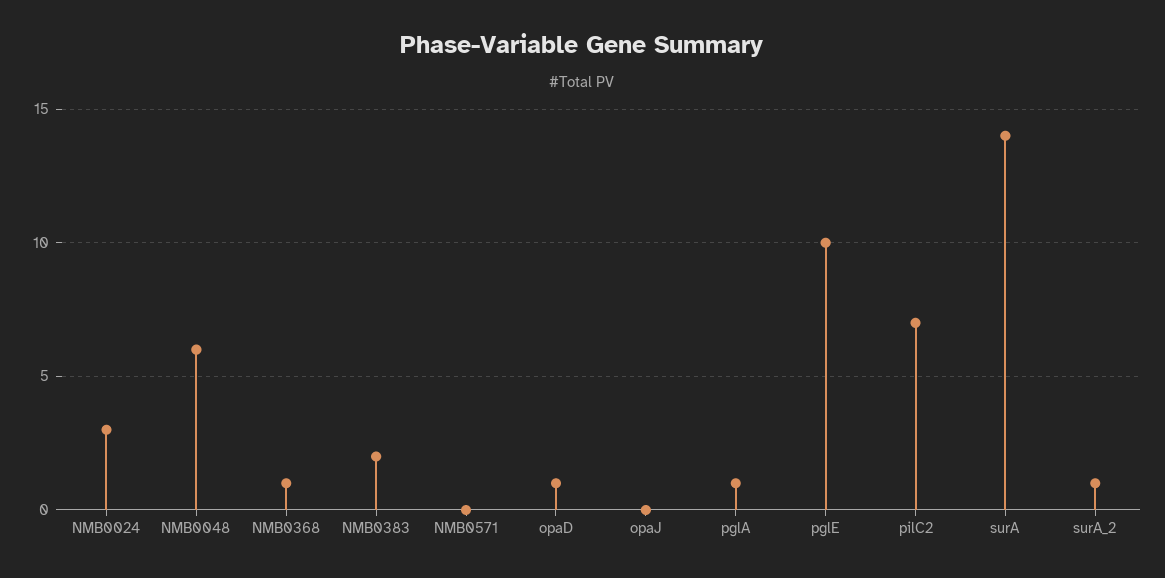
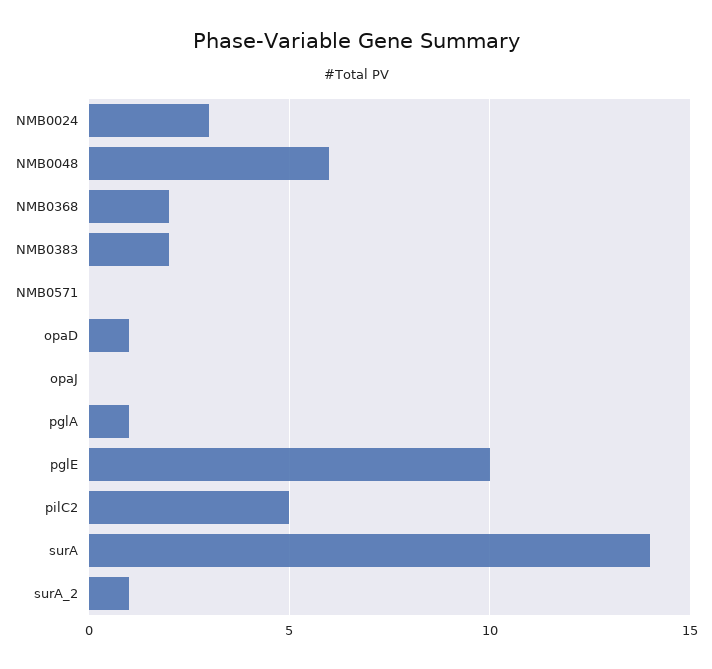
NMB0368: 1 -> 2
pilC2: 7 -> 5

